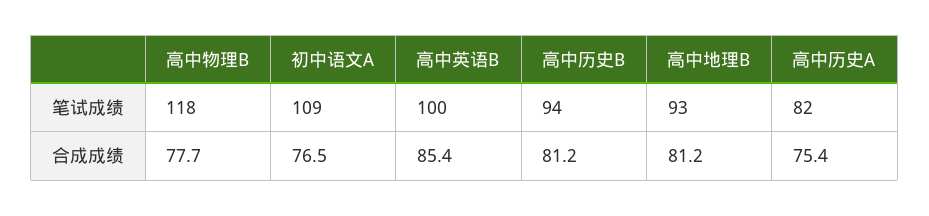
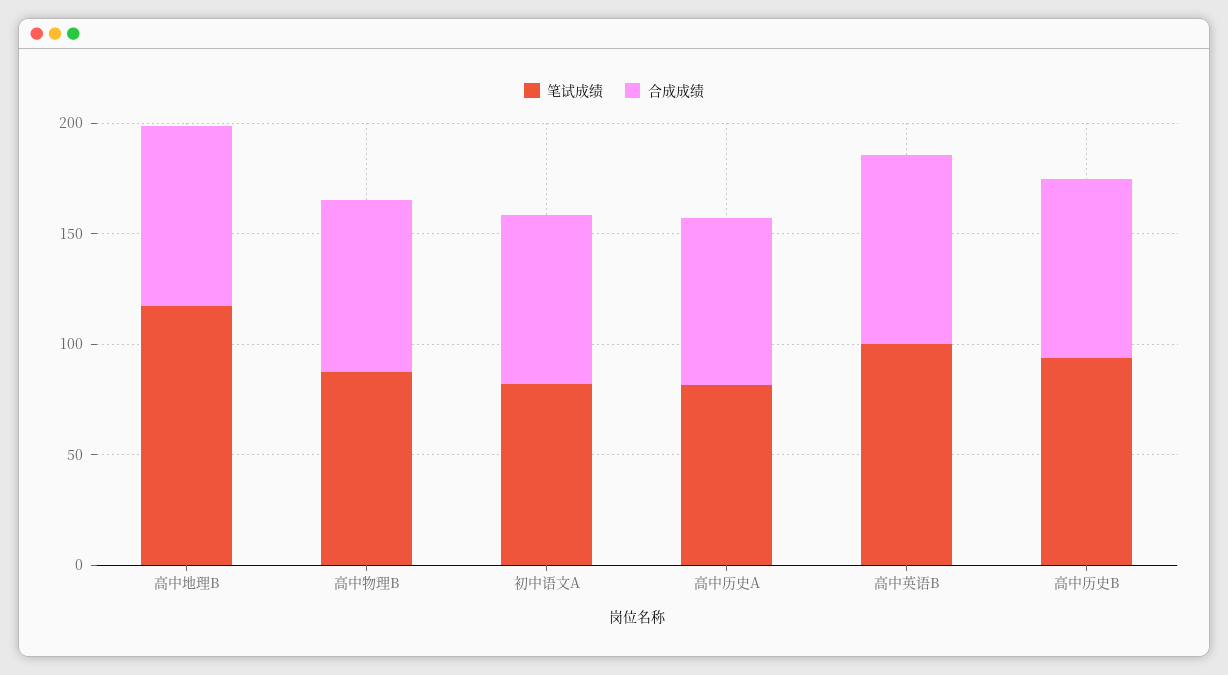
笔试成绩, 高中物理B: 118 -> 90
笔试成绩, 初中语文A: 109 -> 80
笔试成绩, 高中地理B: 93 -> 120

